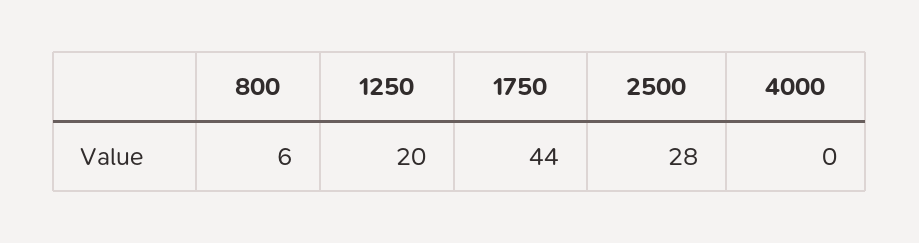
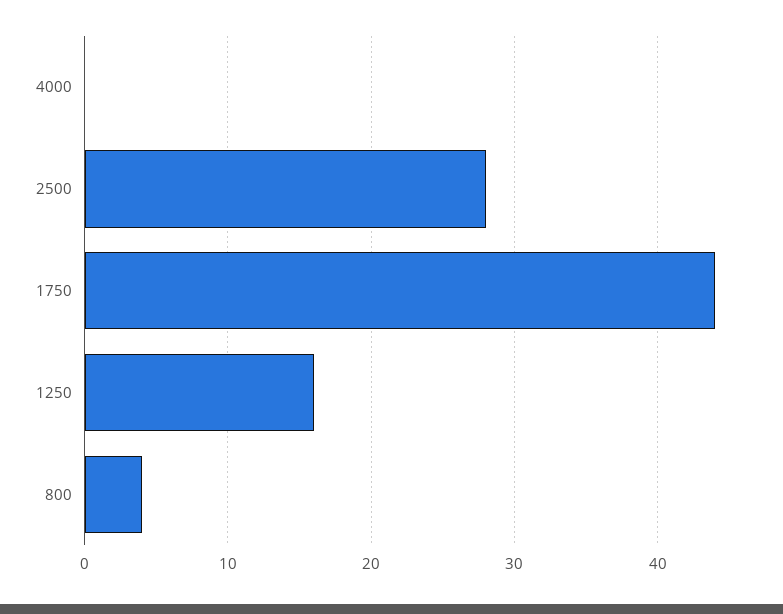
800: 6 -> 4
1250: 20 -> 16

